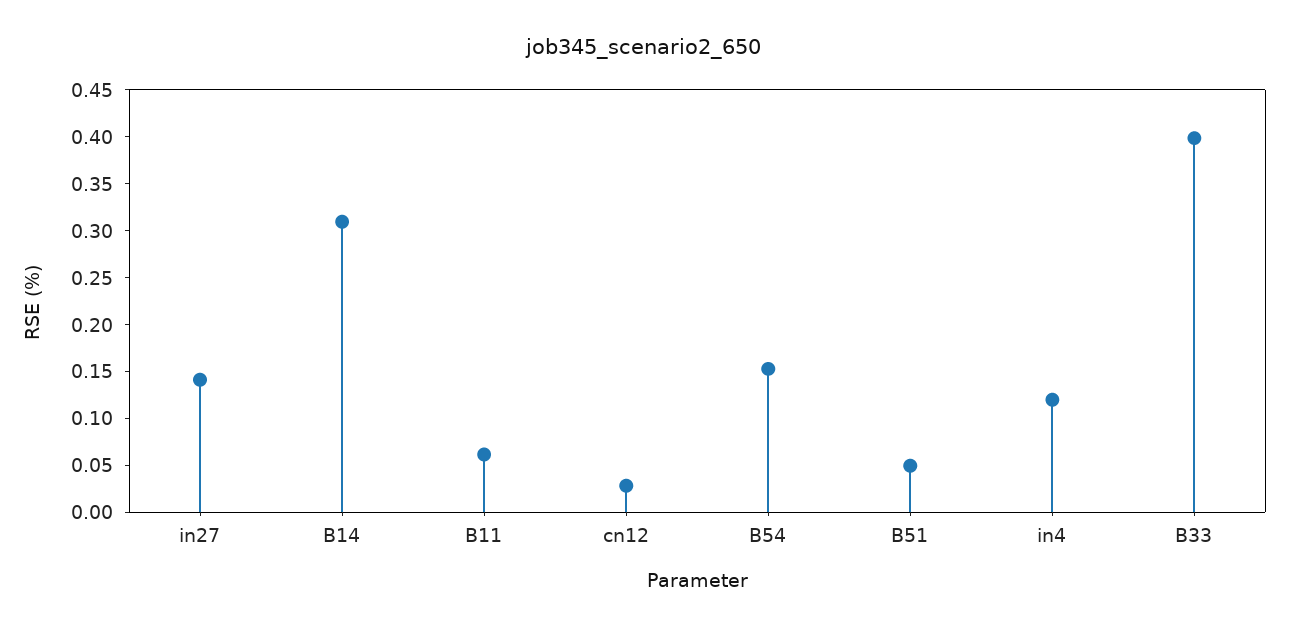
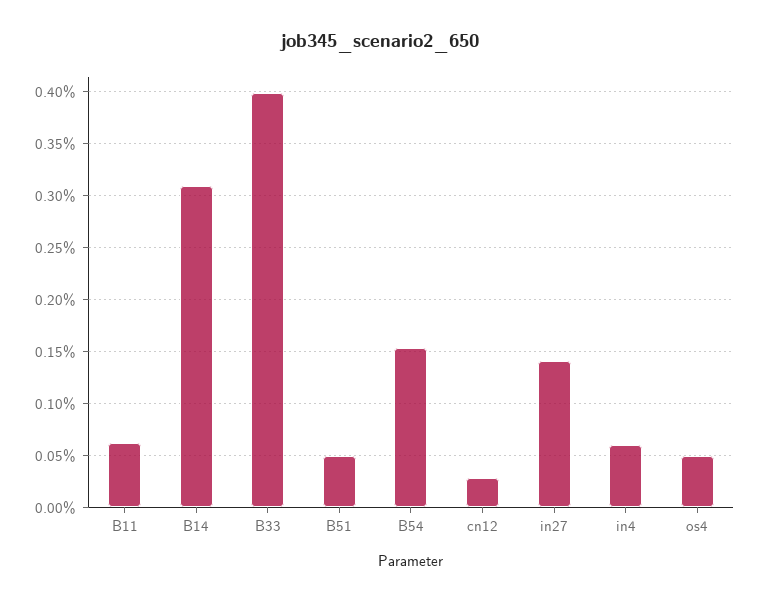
in4: 0.12 -> 0.06
os4: none -> 0.05

